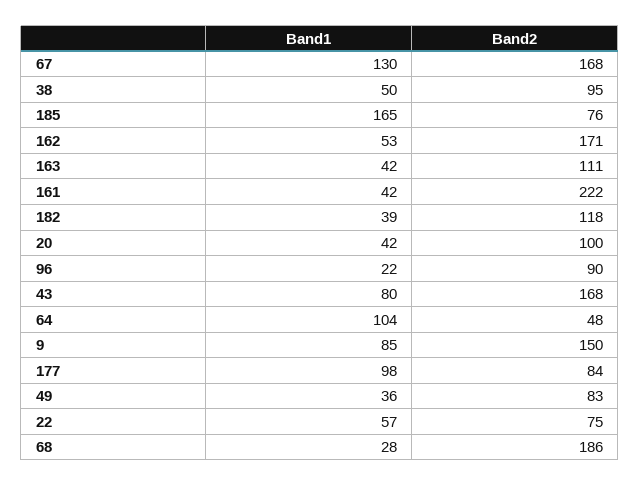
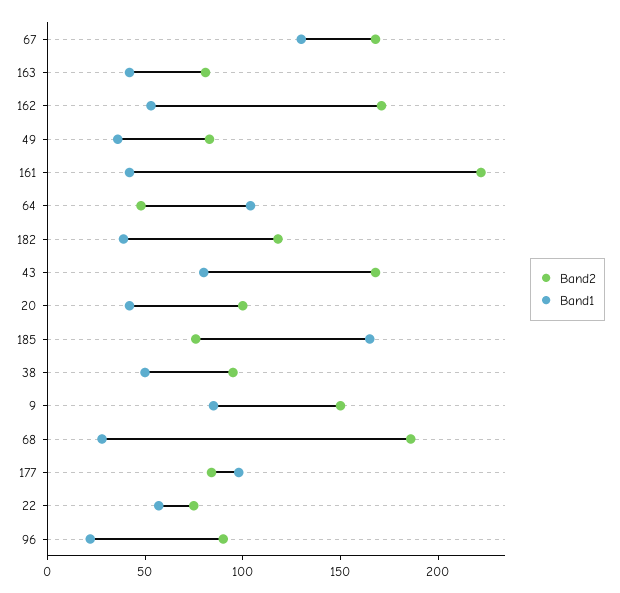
Band2, 163: 111 -> 80

